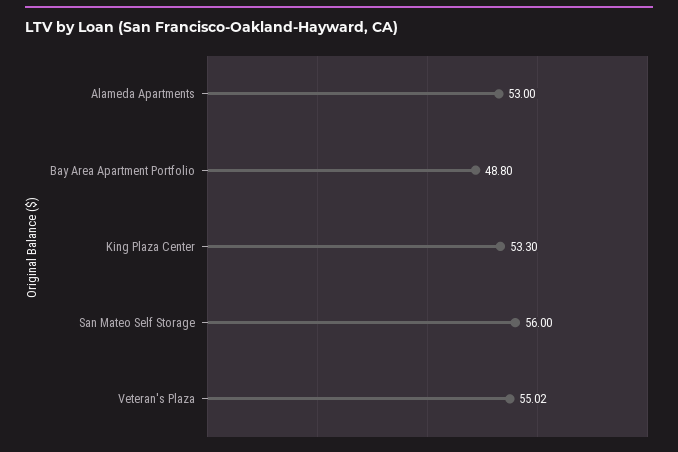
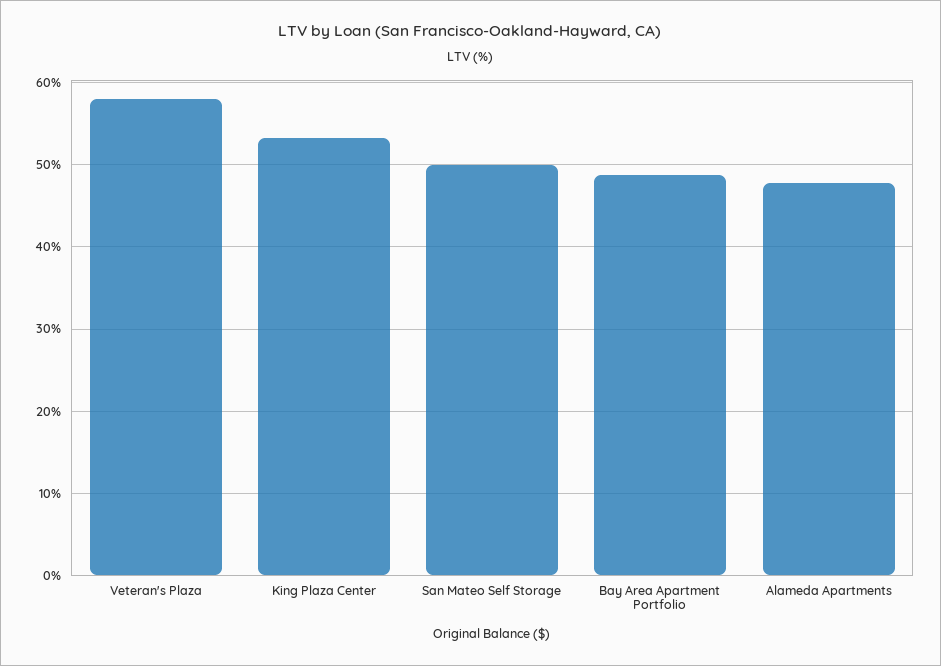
Alameda Apartments: 53 -> 48
San Mateo Self Storage: 56 -> 50
Veteran's Plaza: 55.02 -> 58

